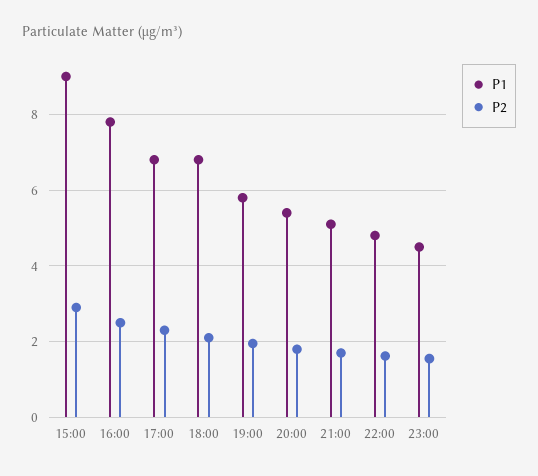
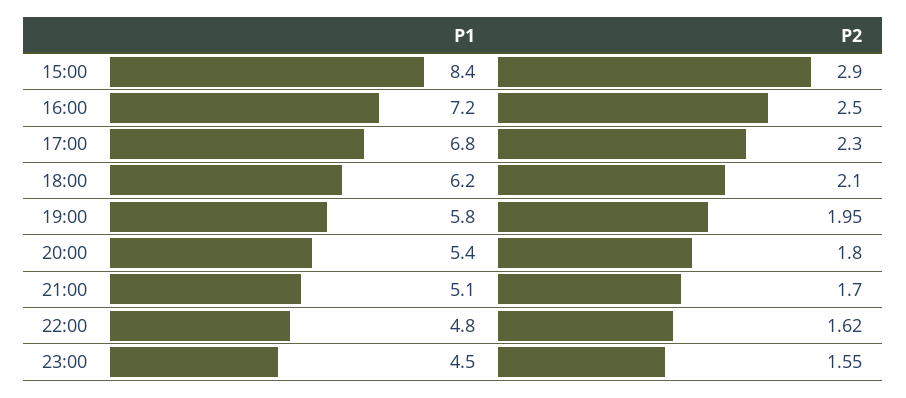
P1, 15:00: 9 -> 8.4
P1, 16:00: 7.8 -> 7.2
P1, 18:00: 6.8 -> 6.2

